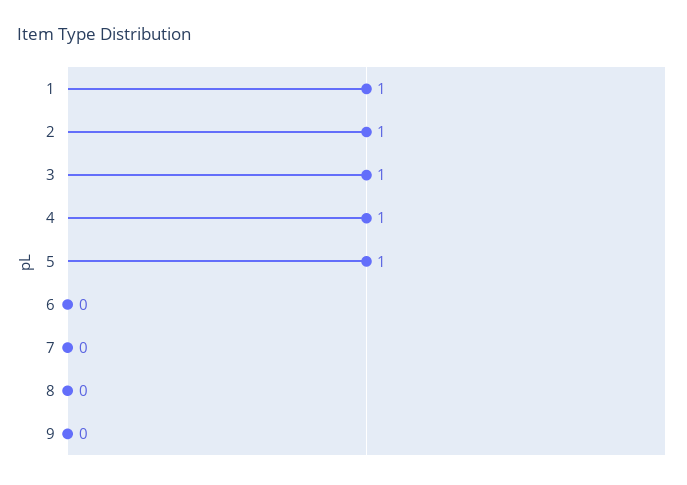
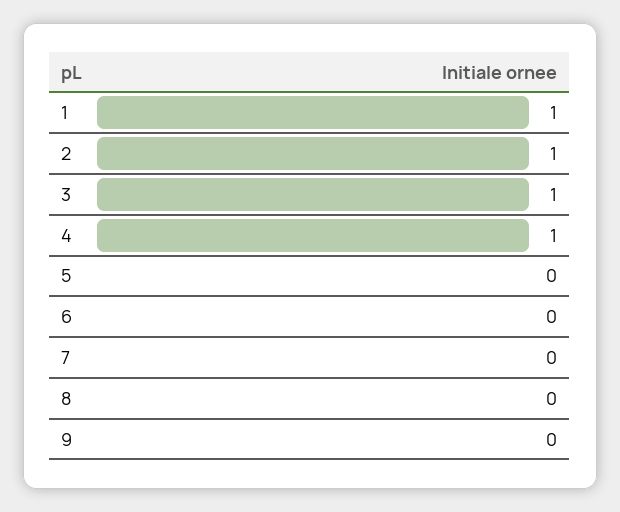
5: 1 -> 0

